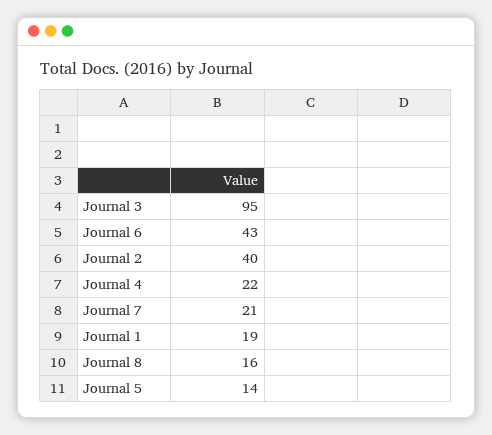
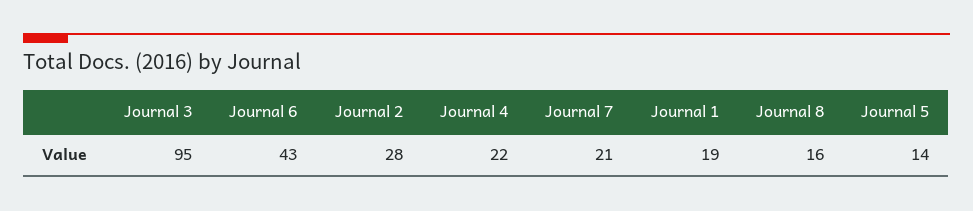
Journal 2: 40 -> 28

